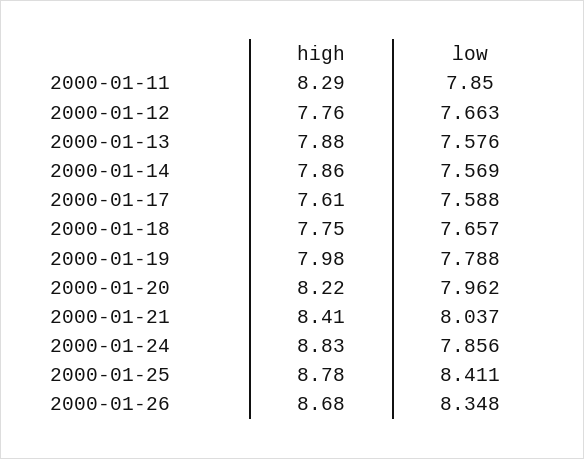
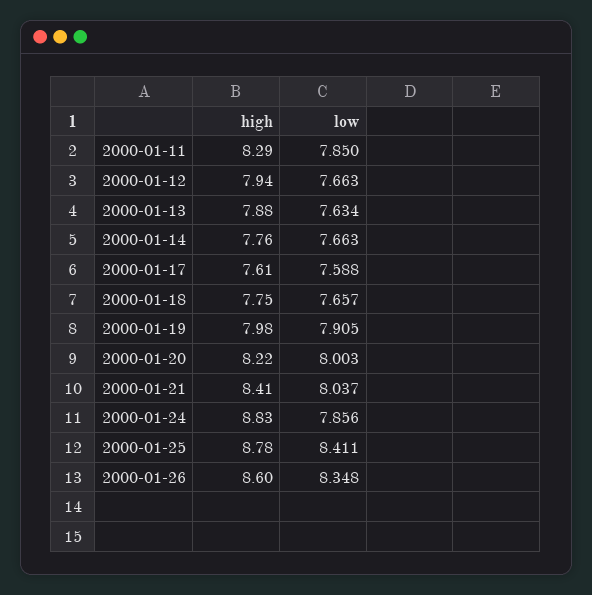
high, 2000-01-12: 7.76 -> 7.94
low, 2000-01-13: 7.576 -> 7.634
high, 2000-01-14: 7.86 -> 7.76
low, 2000-01-14: 7.569 -> 7.663
low, 2000-01-19: 7.788 -> 7.905
low, 2000-01-20: 7.962 -> 8.003
high, 2000-01-26: 8.68 -> 8.6

